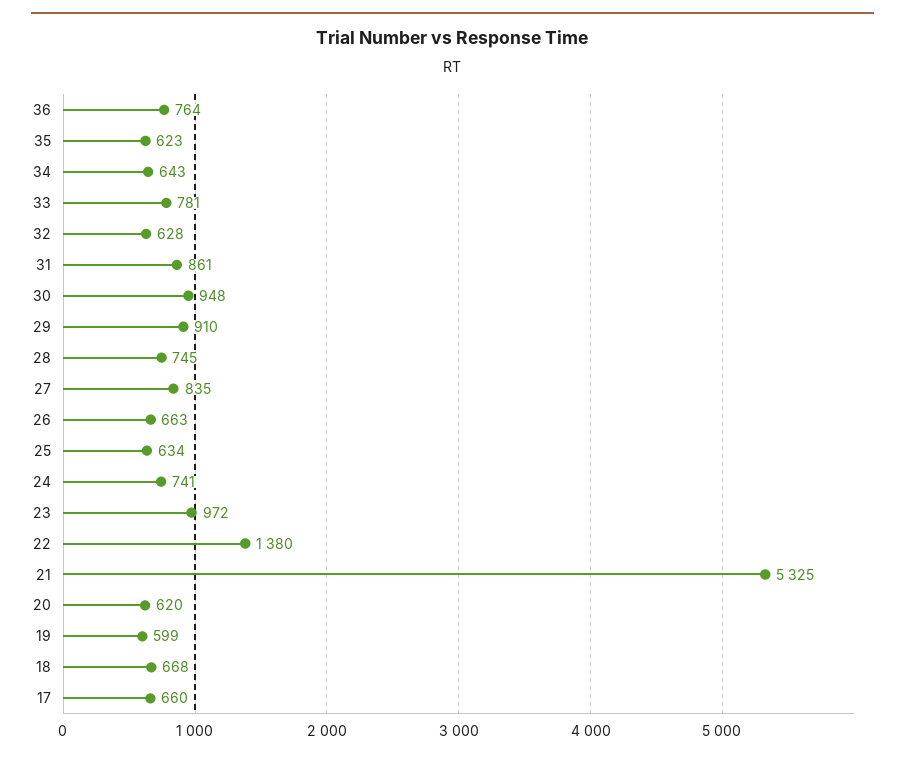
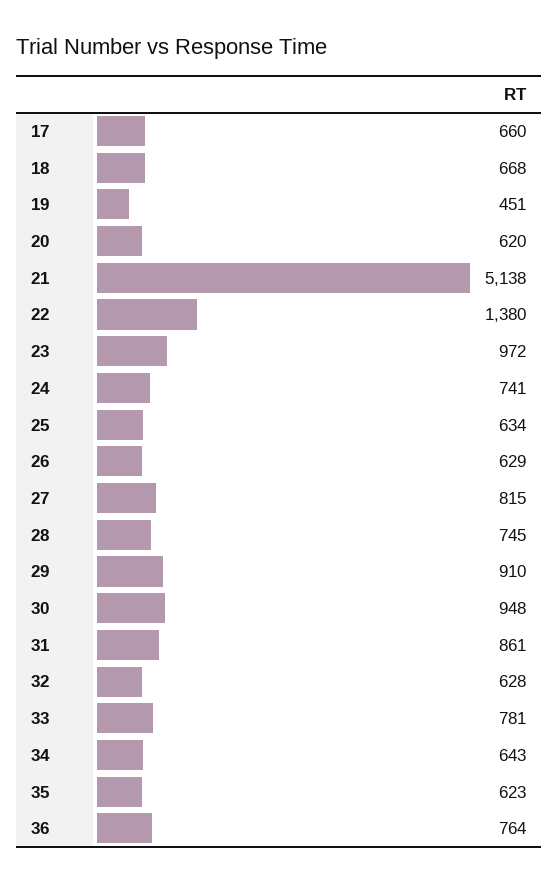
27: 835 -> 815
26: 663 -> 629
21: 5325 -> 5138
19: 599 -> 451

